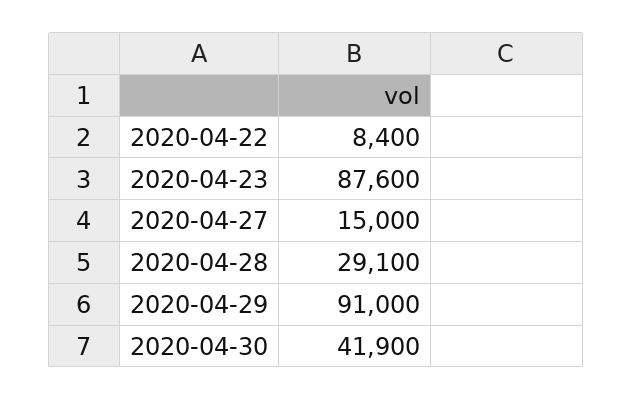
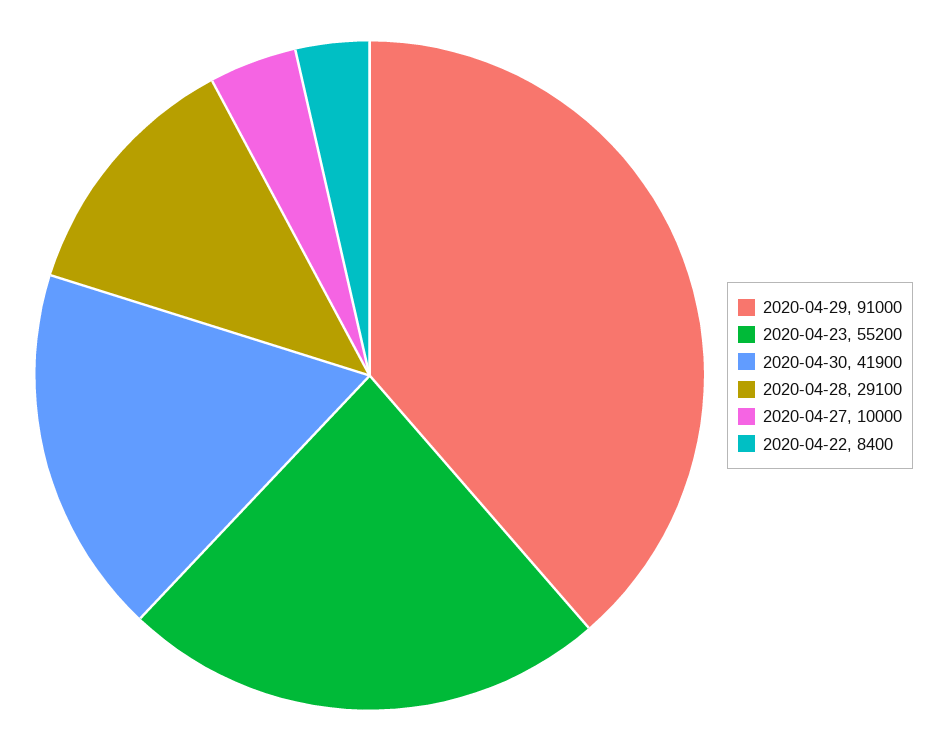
2020-04-23: 87600 -> 55200
2020-04-27: 15000 -> 10000

